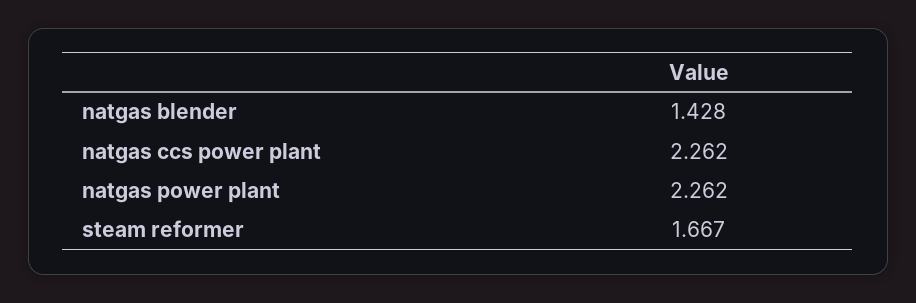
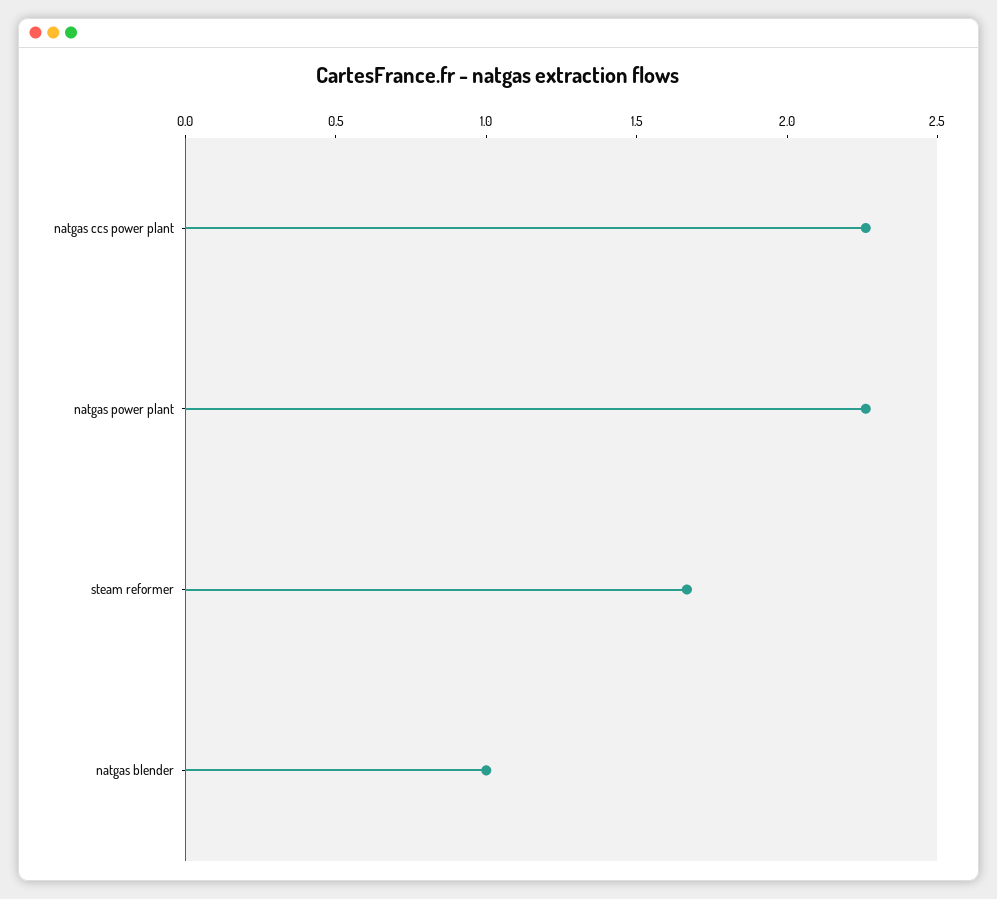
natgas blender: 1.428 -> 1

